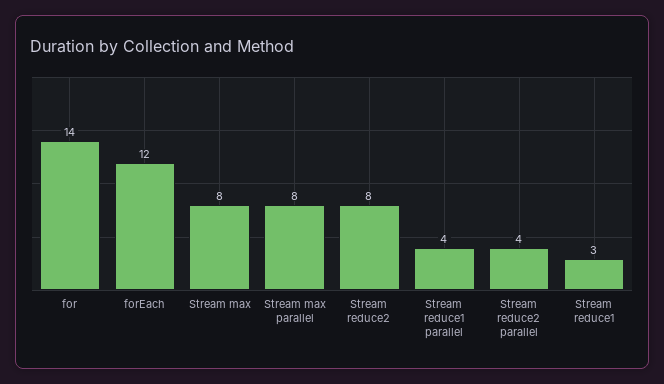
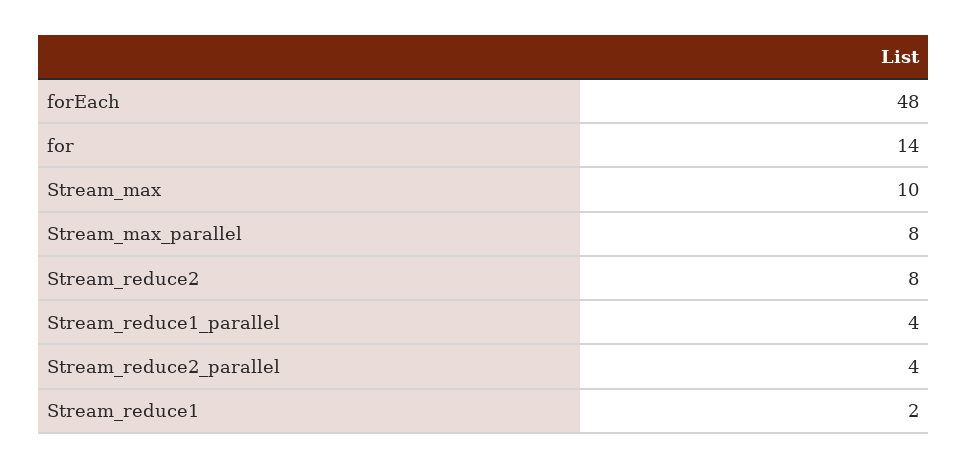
forEach: 12 -> 48
Stream max: 8 -> 10
Stream reduce1: 3 -> 2

